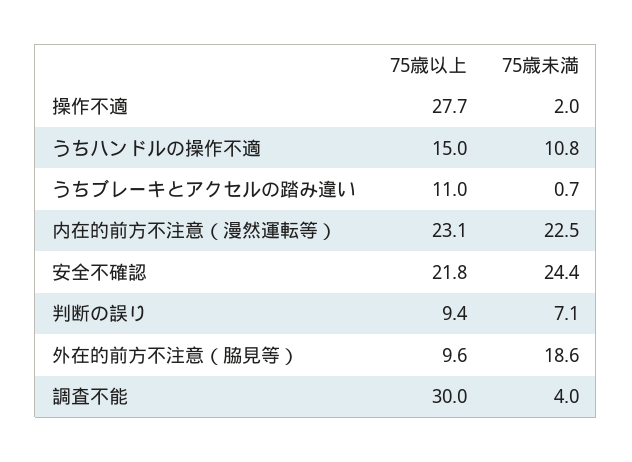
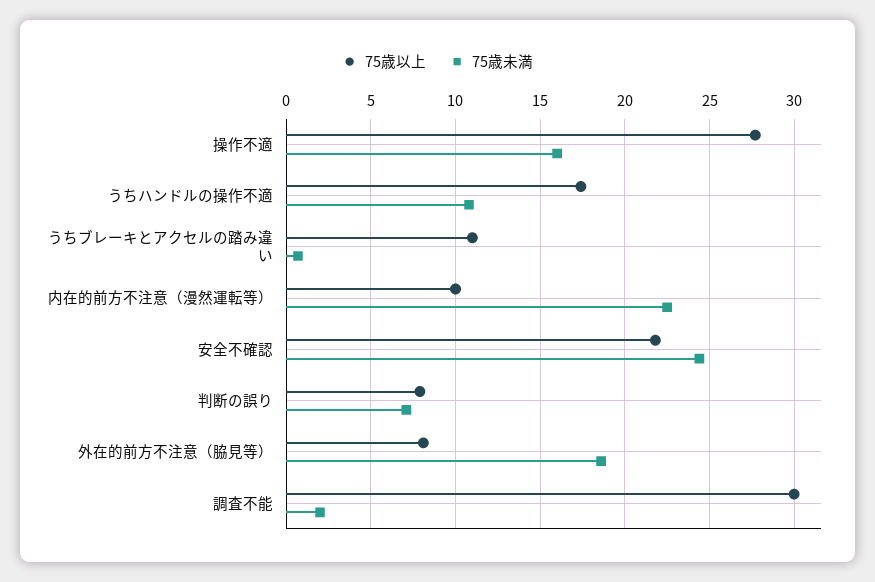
75歳未満, 操作不適: 2 -> 16
75歳以上, うちハンドルの操作不適: 15 -> 17.5
75歳以上, 内在的前方不注意（漫然運転等）: 23.1 -> 10
75歳以上, 判断の誤り: 9.4 -> 8
75歳以上, 外在的前方不注意（脇見等）: 9.6 -> 8
75歳未満, 調査不能: 4 -> 2

